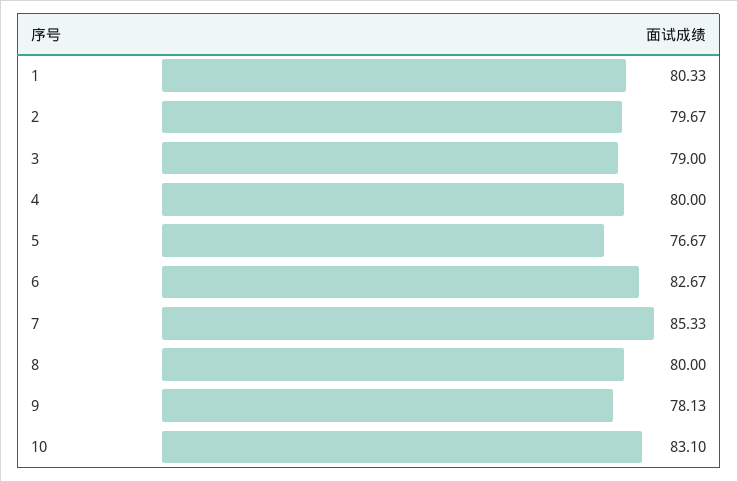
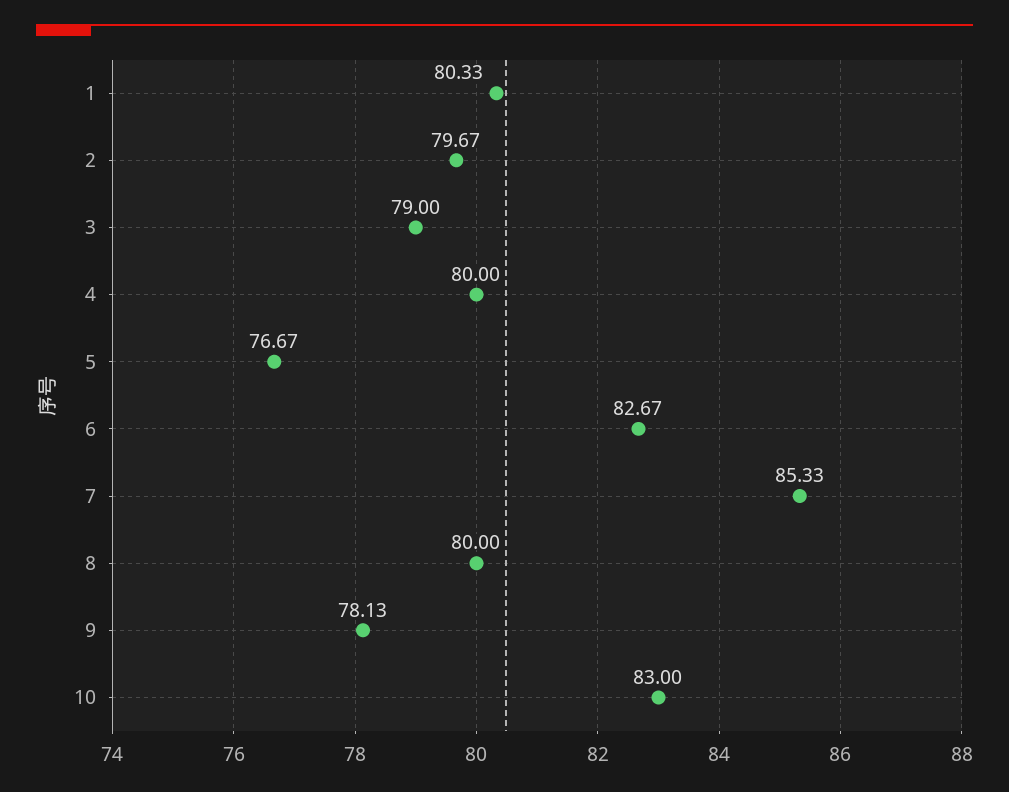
10: 83.1 -> 83

